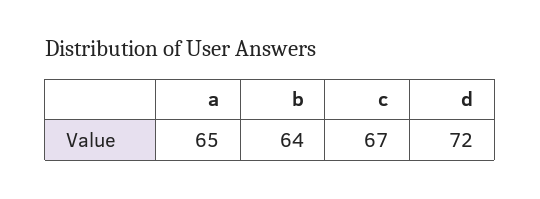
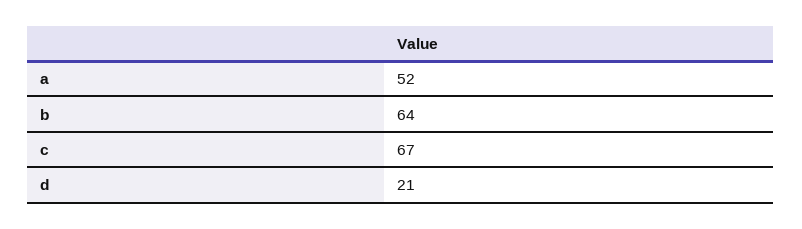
a: 65 -> 52
d: 72 -> 21

